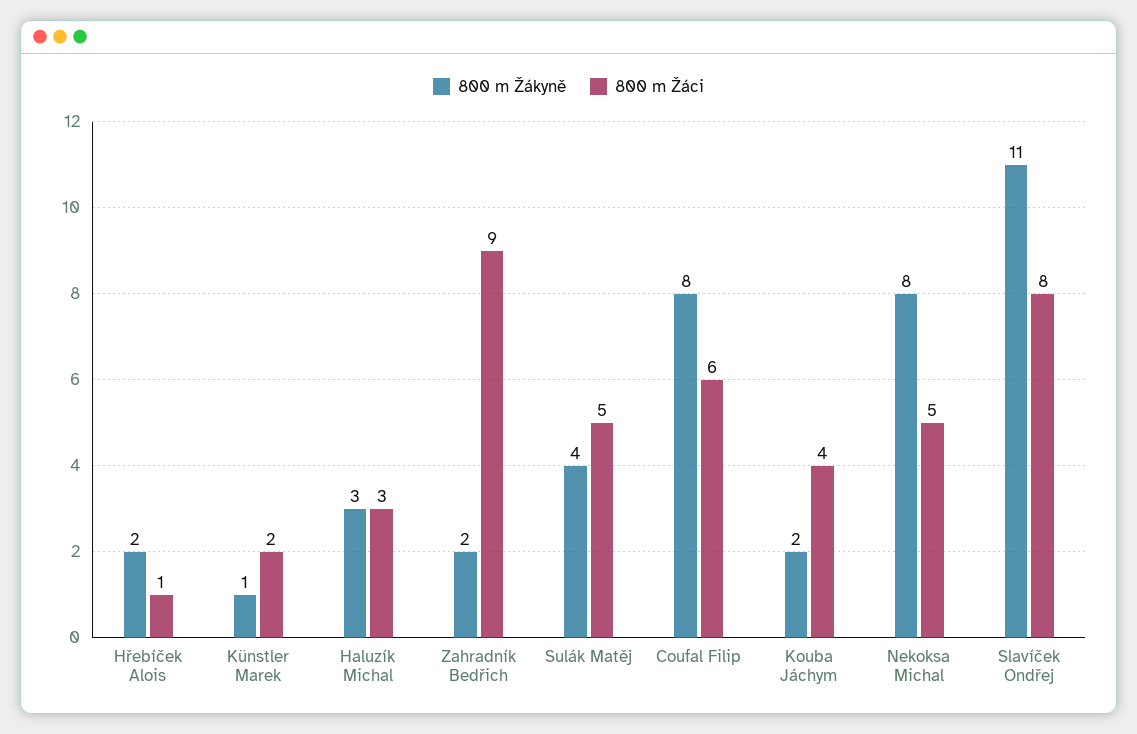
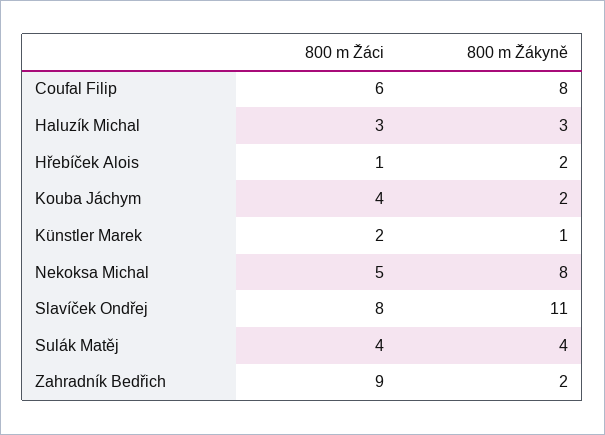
800 m Žáci, Sulák Matěj: 5 -> 4

